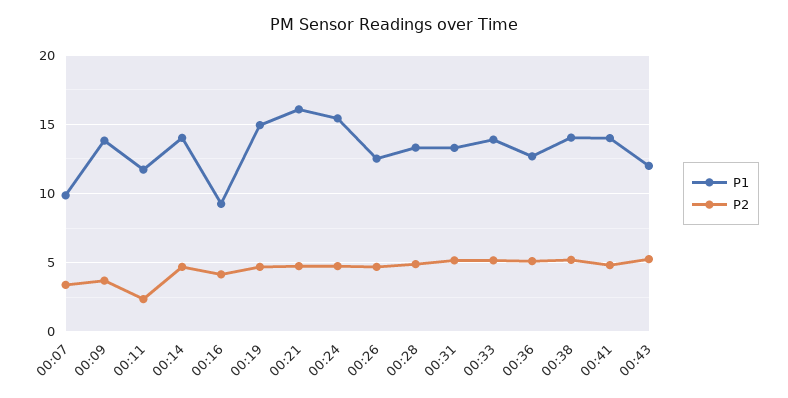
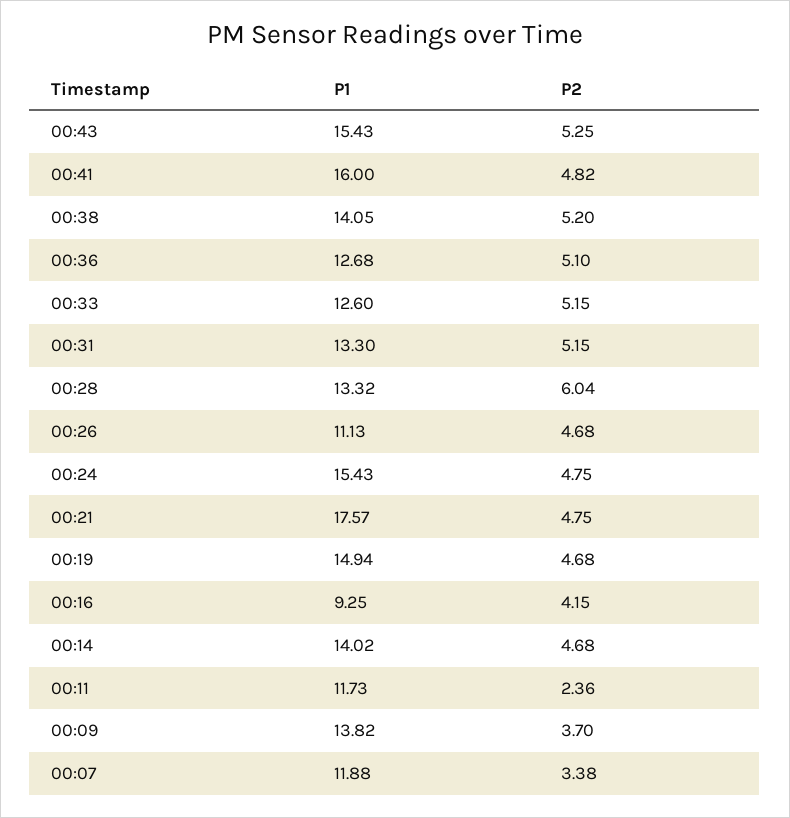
P1, 00:07: 10 -> 11.88
P1, 00:21: 16 -> 17.57
P1, 00:26: 12.5 -> 11.13
P2, 00:28: 5 -> 6.04
P1, 00:33: 14 -> 12.6
P1, 00:41: 14 -> 16
P1, 00:43: 12 -> 15.43

